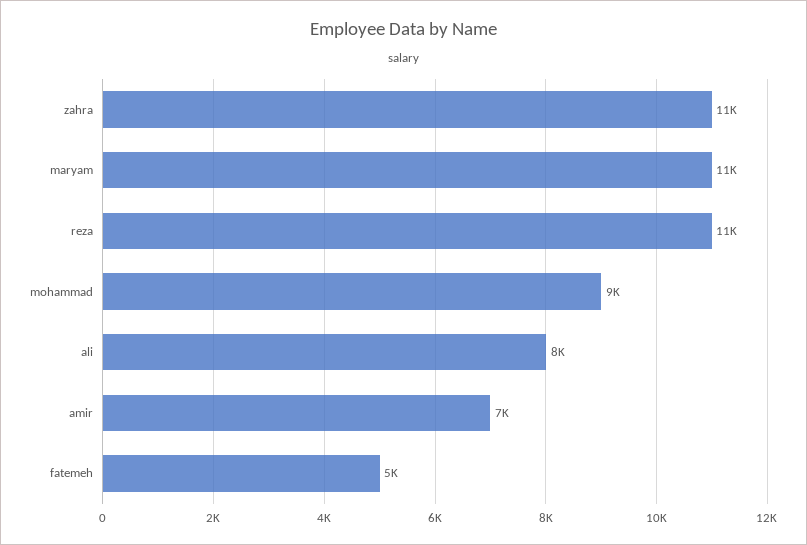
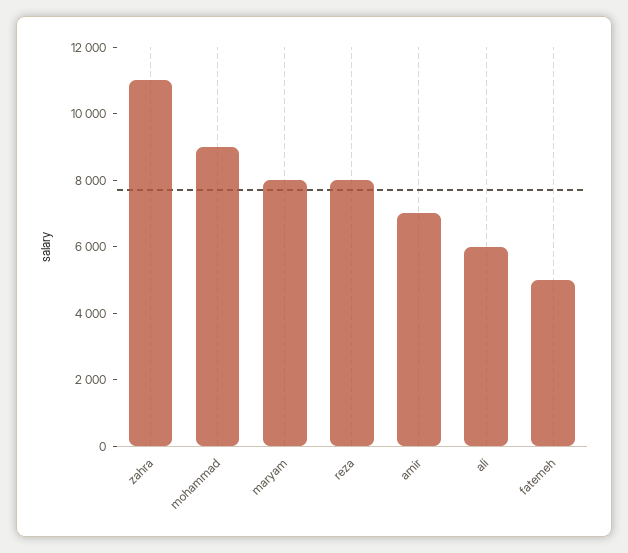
maryam: 11000 -> 8000
reza: 11000 -> 8000
ali: 8000 -> 6000

